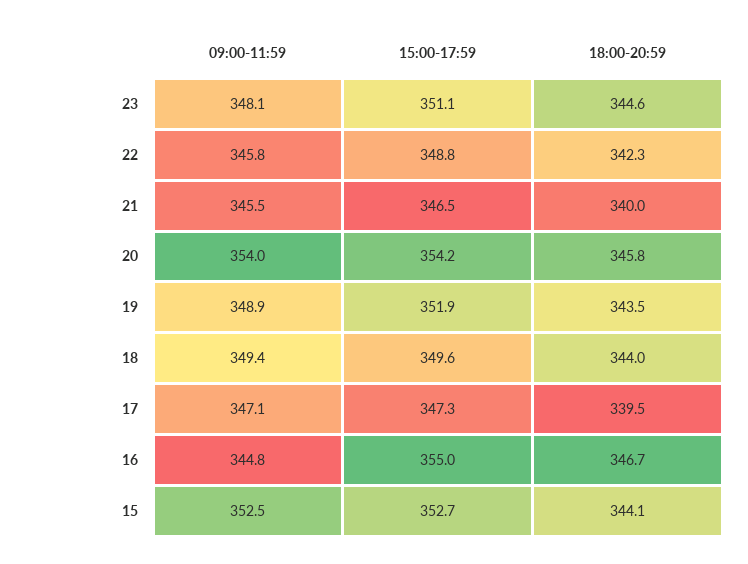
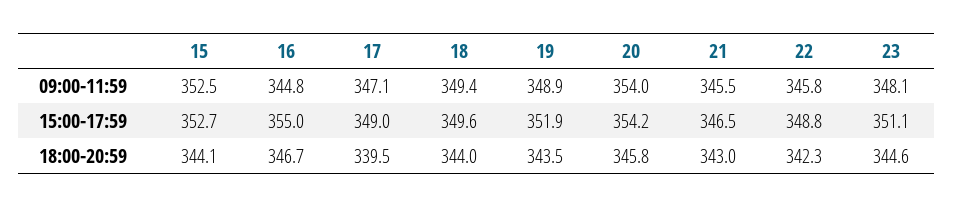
18:00-20:59, 21: 340 -> 343
15:00-17:59, 17: 347.3 -> 349

